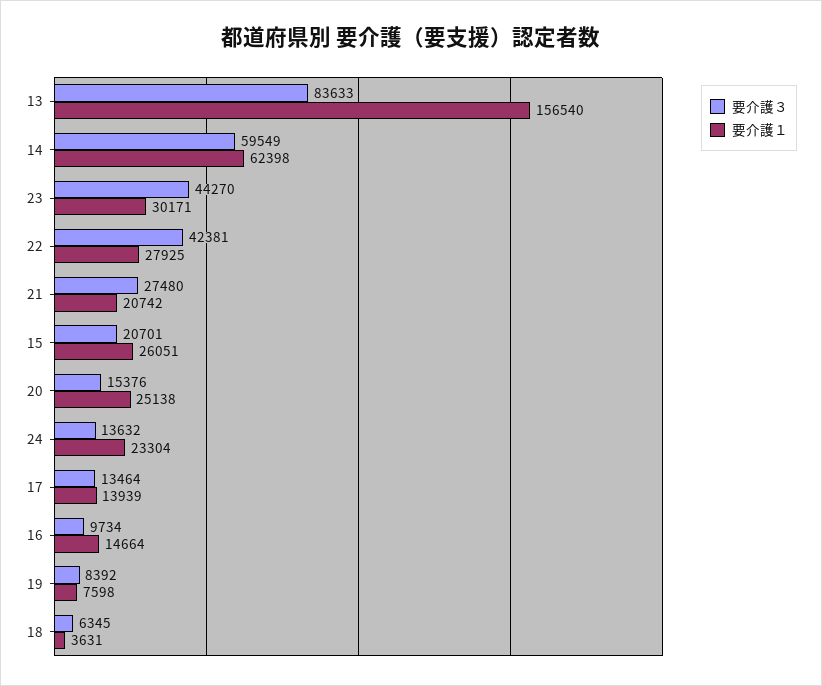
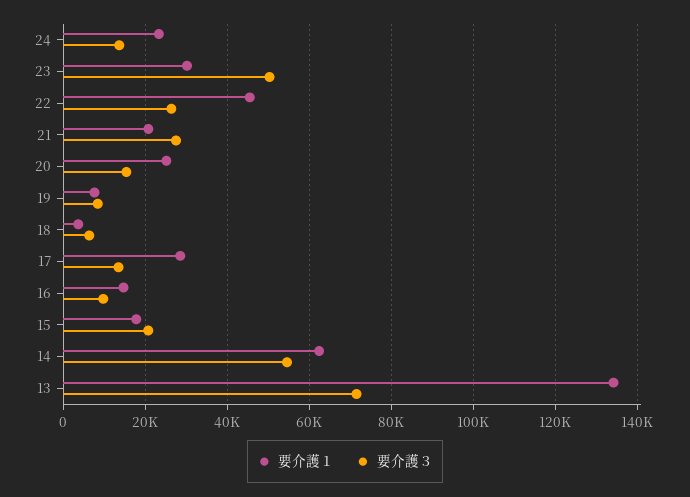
要介護３, 13: 83633 -> 72000
要介護１, 13: 156540 -> 134000
要介護３, 14: 59549 -> 54000
要介護３, 23: 44270 -> 50000
要介護３, 22: 42381 -> 26000
要介護１, 22: 27925 -> 46000
要介護１, 15: 26051 -> 18000
要介護１, 17: 13939 -> 28000

